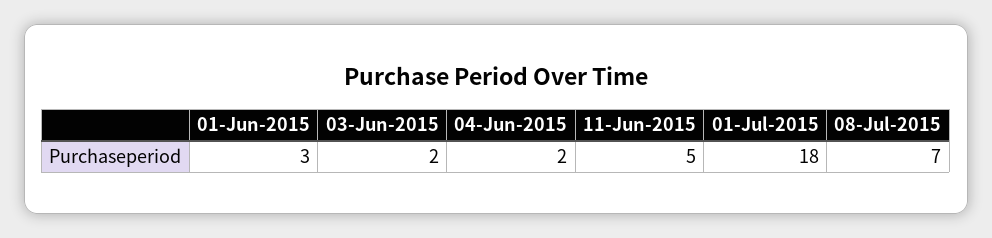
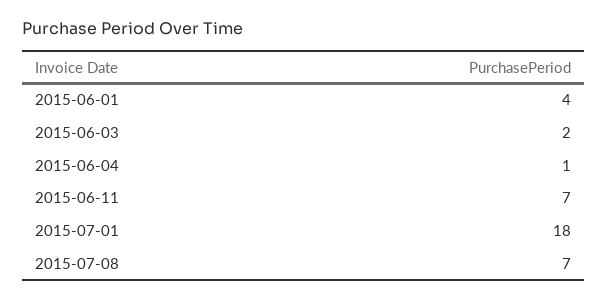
01-Jun-2015: 3 -> 4
04-Jun-2015: 2 -> 1
11-Jun-2015: 5 -> 7

